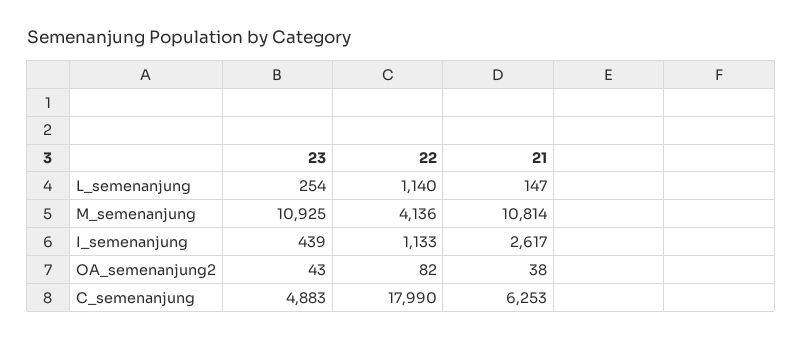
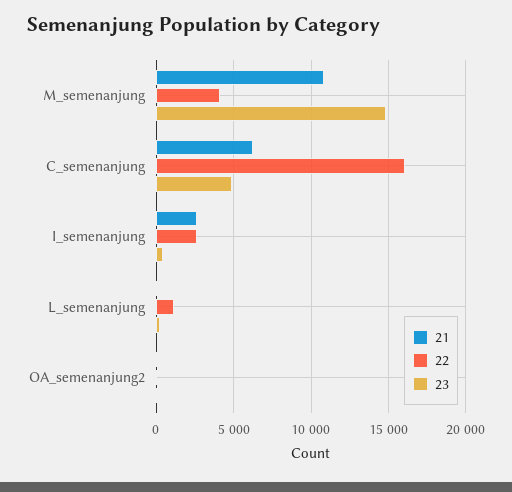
23, M_semenanjung: 10925 -> 15000
22, I_semenanjung: 1133 -> 2500
22, C_semenanjung: 17990 -> 16000

